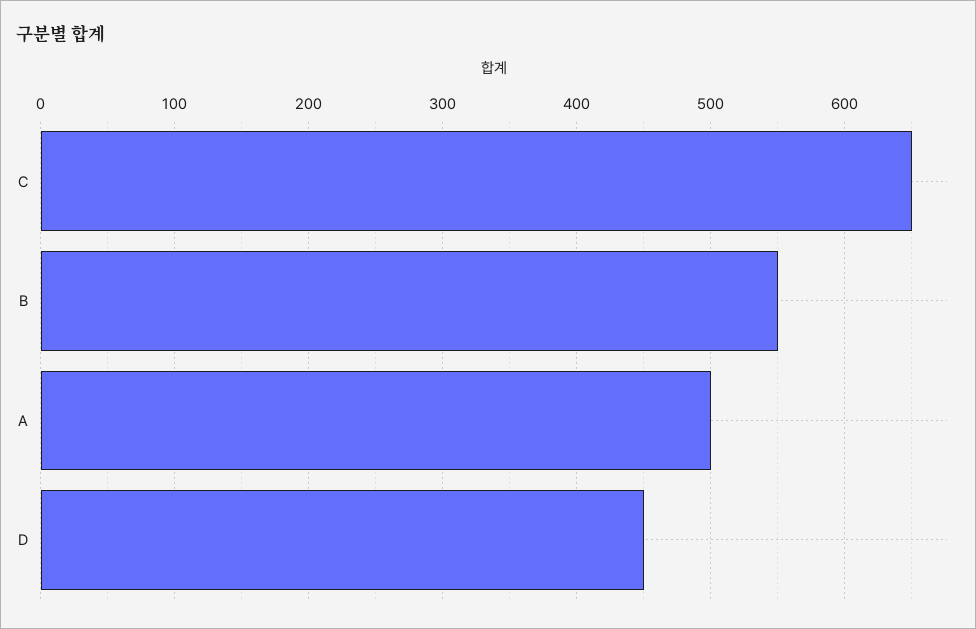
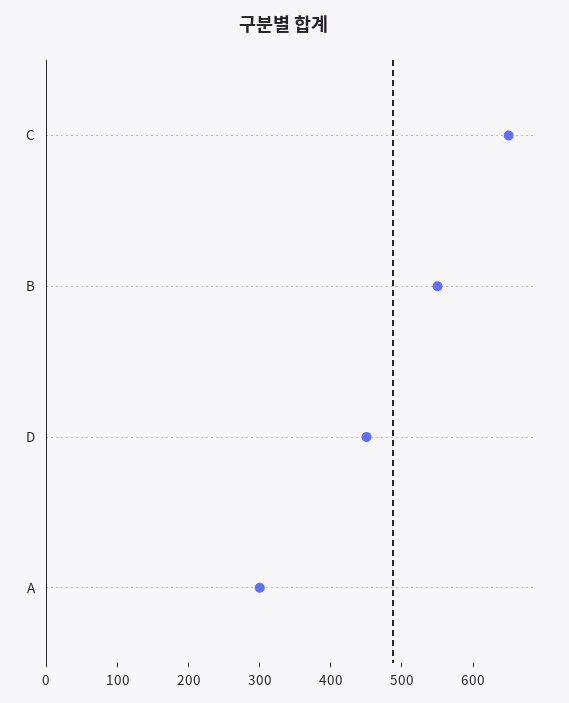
A: 500 -> 300

